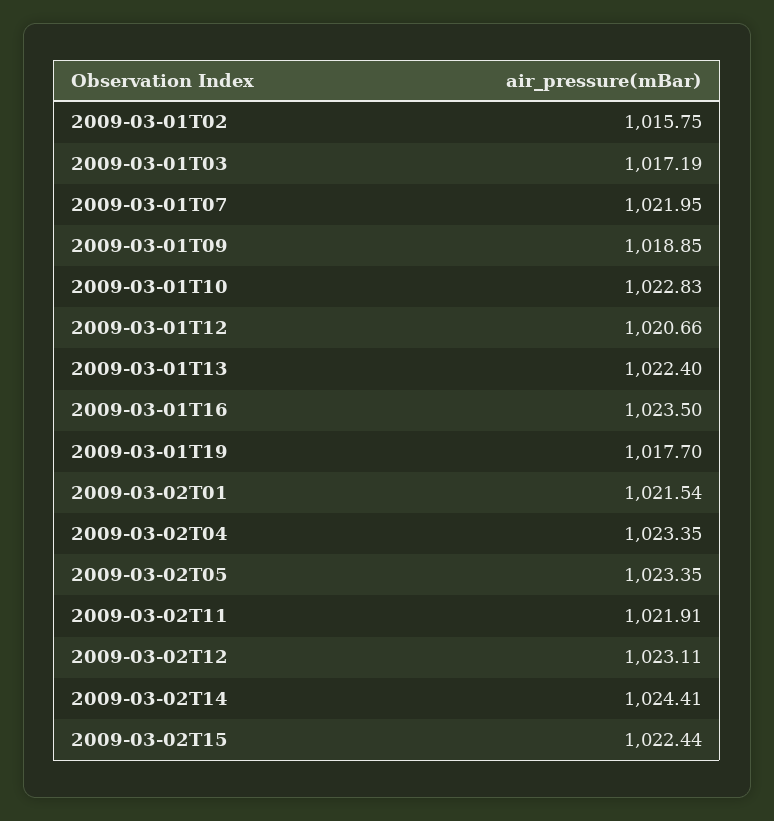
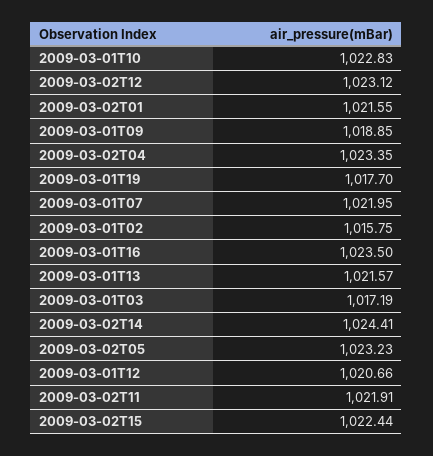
2009-03-01T13: 1022.4 -> 1021.57
2009-03-02T01: 1021.54 -> 1021.55
2009-03-02T05: 1023.35 -> 1023.23
2009-03-02T12: 1023.11 -> 1023.12

